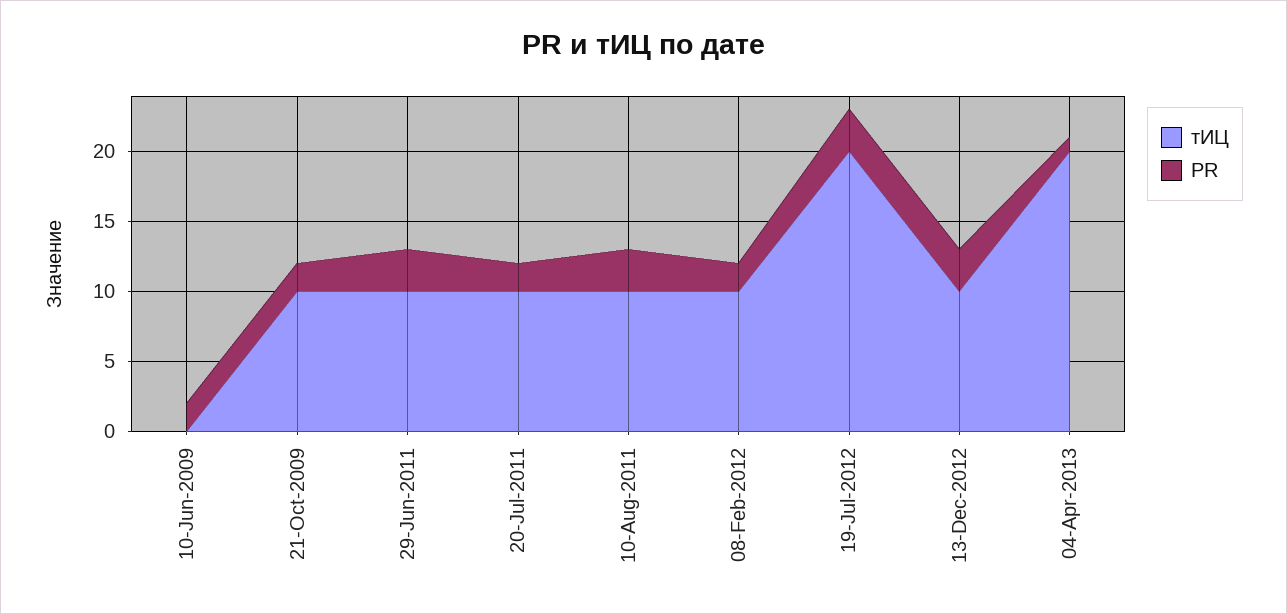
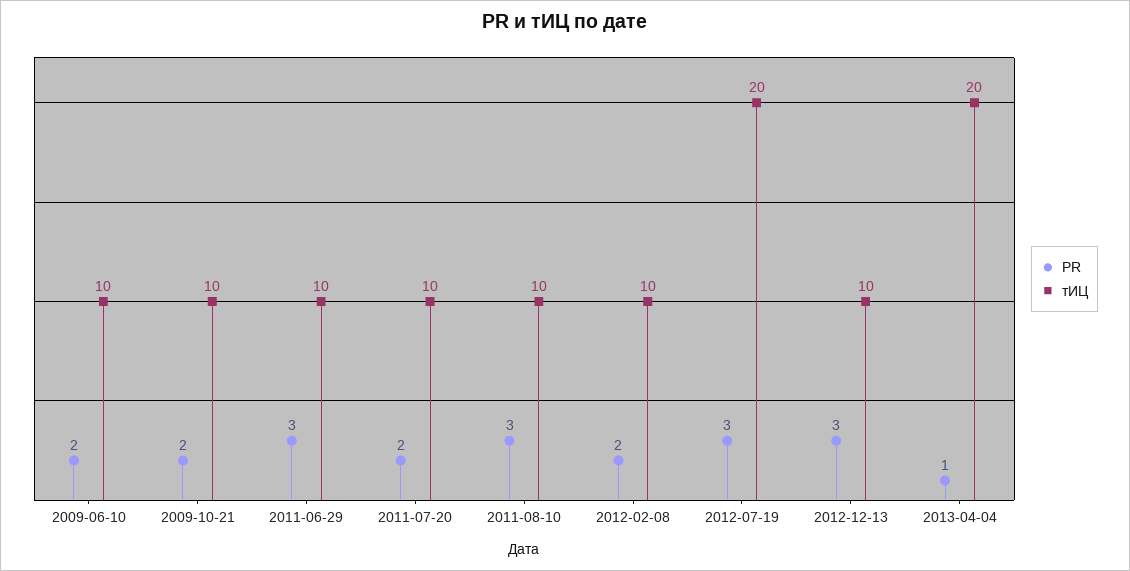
тИЦ, 10-Jun-2009: 0 -> 10

